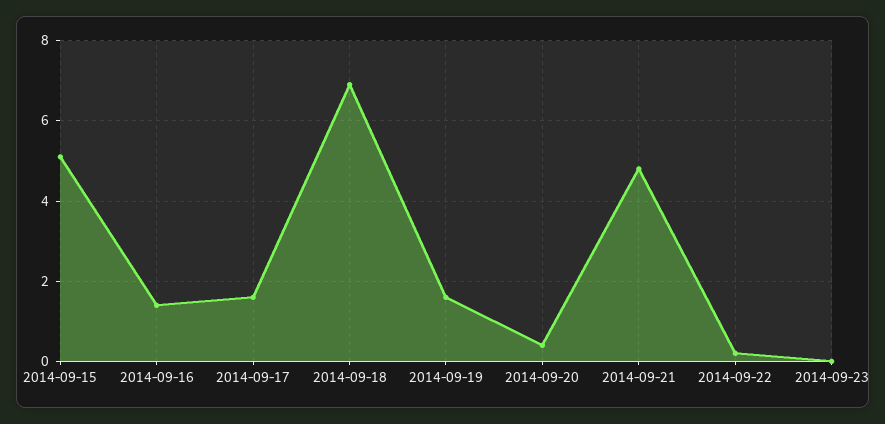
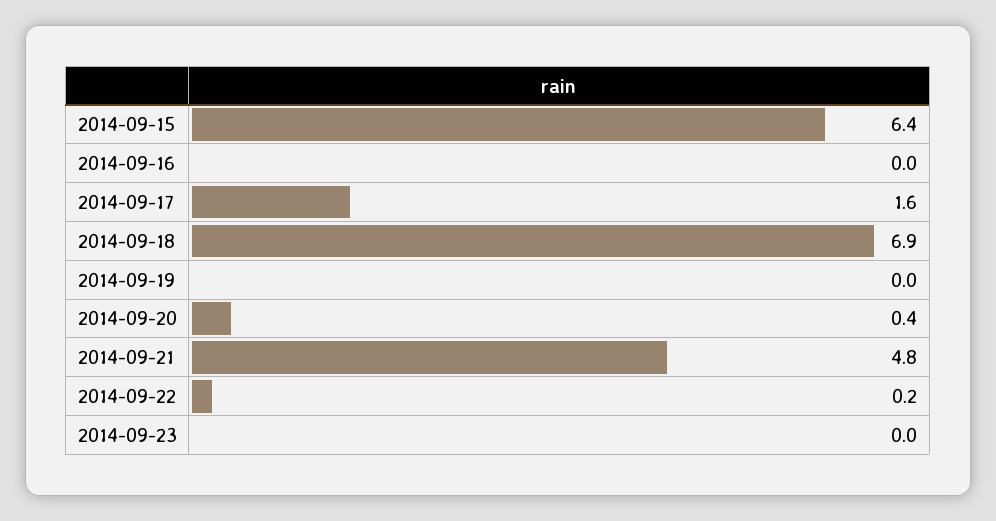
2014-09-15: 5 -> 6.4
2014-09-16: 1.5 -> 0
2014-09-19: 1.5 -> 0

